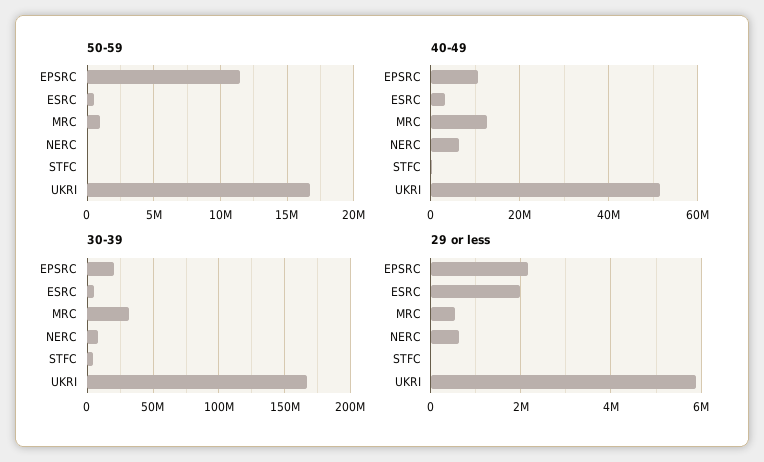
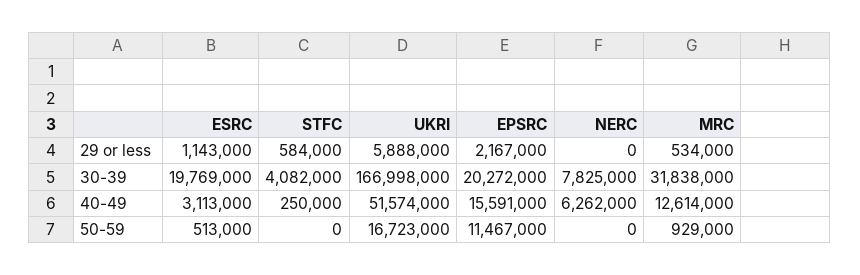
40-49, EPSRC: 10000000 -> 15591000
30-39, ESRC: 5000000 -> 19769000
29 or less, ESRC: 2000000 -> 1143000
29 or less, NERC: 600000 -> 0
29 or less, STFC: 0 -> 584000

